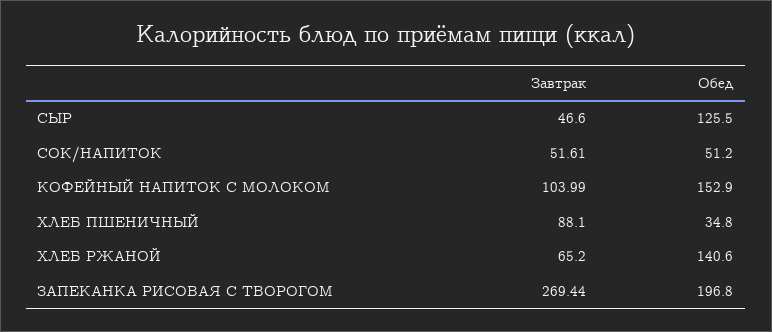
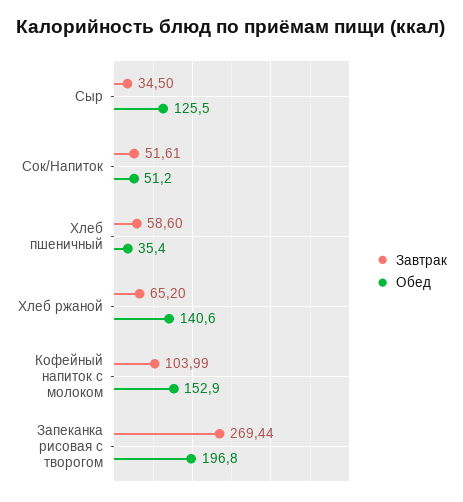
Завтрак, СЫР: 46.6 -> 34.5
Завтрак, ХЛЕБ ПШЕНИЧНЫЙ: 88.1 -> 58.6
Обед, ХЛЕБ ПШЕНИЧНЫЙ: 34.8 -> 35.4

